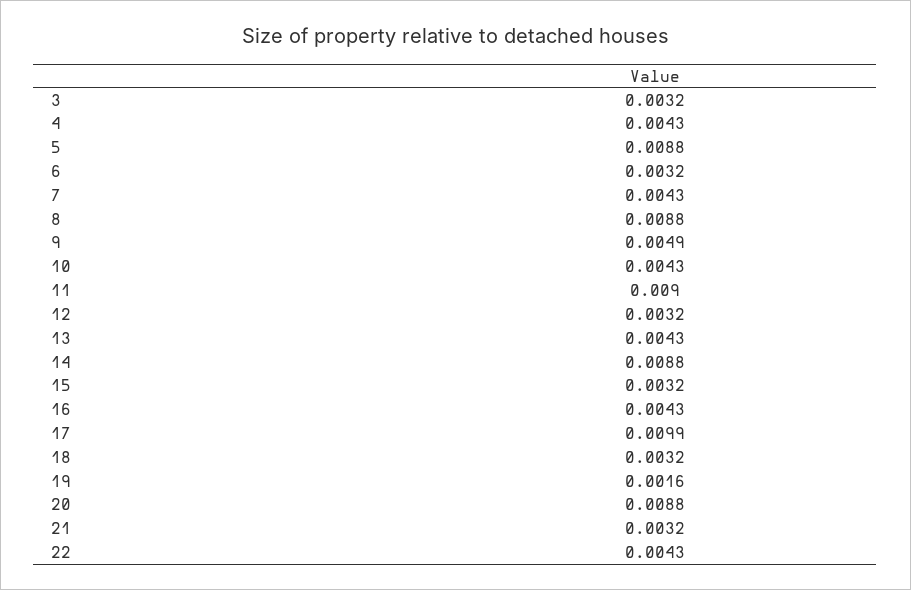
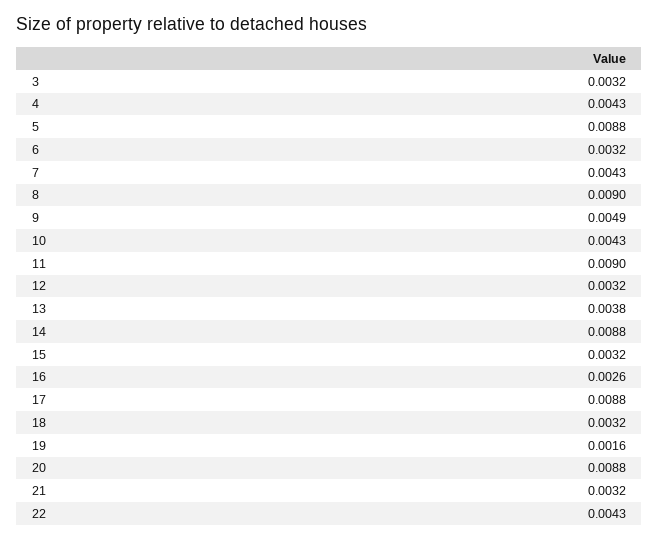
8: 0.0088 -> 0.009
13: 0.0043 -> 0.0038
16: 0.0043 -> 0.0026
17: 0.0099 -> 0.0088

